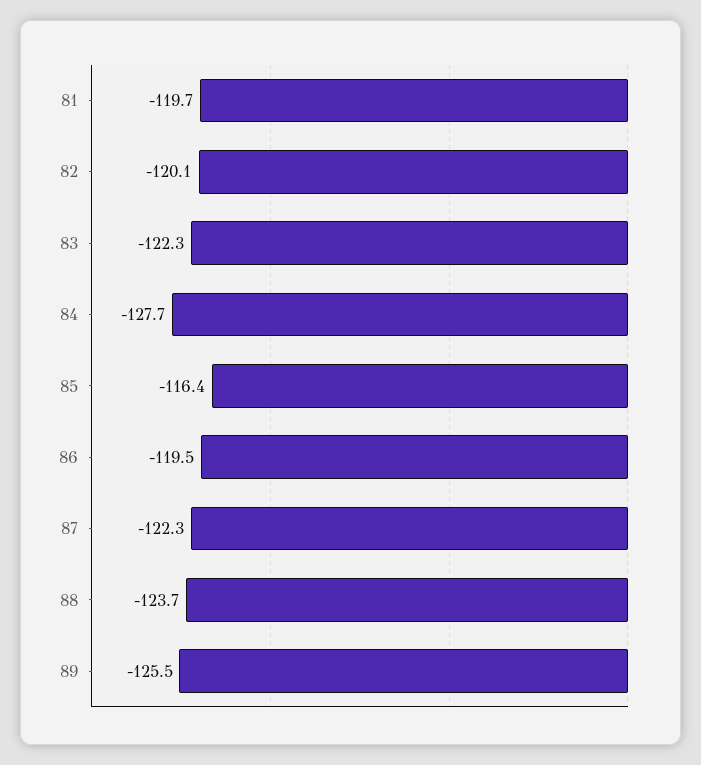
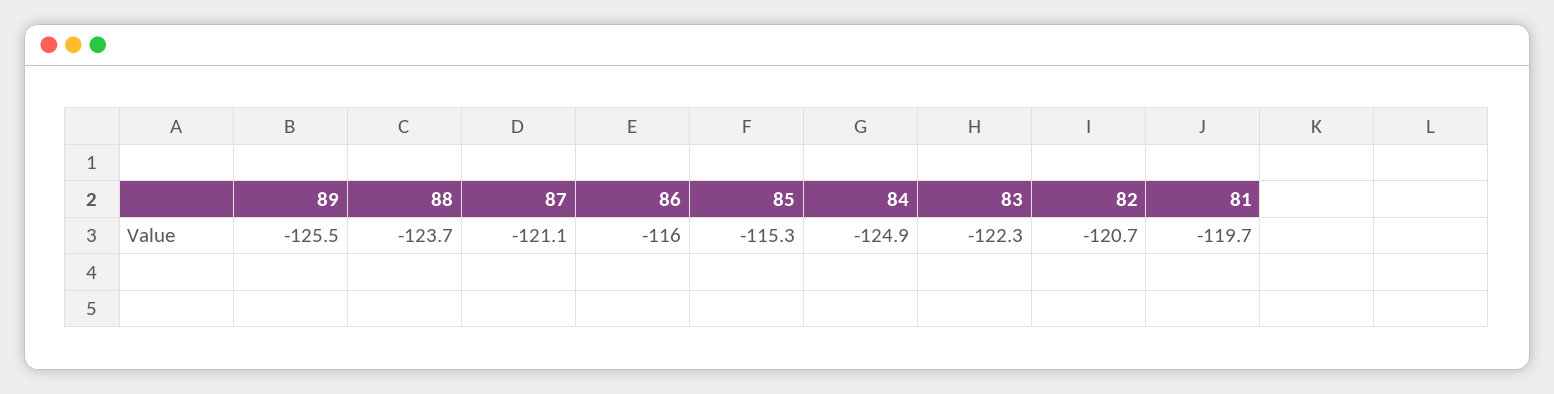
82: -120.1 -> -120.7
84: -127.7 -> -124.9
85: -116.4 -> -115.3
86: -119.5 -> -116
87: -122.3 -> -121.1

